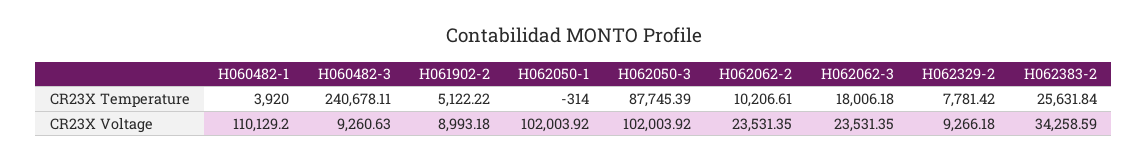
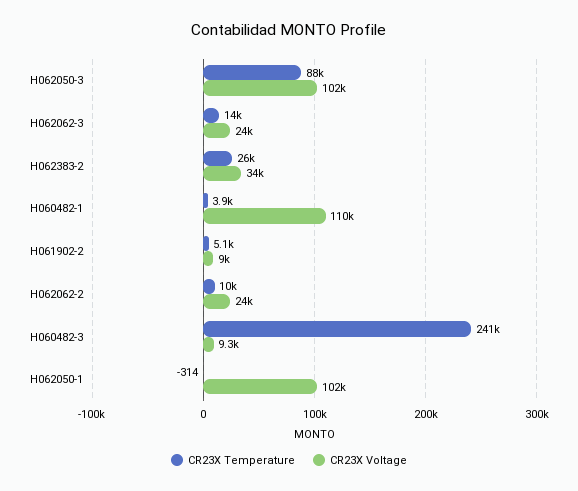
CR23X Temperature, H062062-3: 18006.18 -> 14000
CR23X Temperature, H062329-2: 7781.42 -> none
CR23X Voltage, H062329-2: 9266.18 -> none

